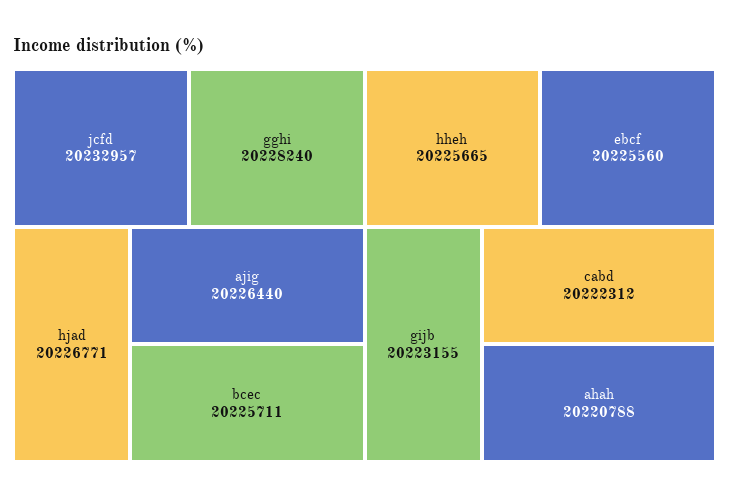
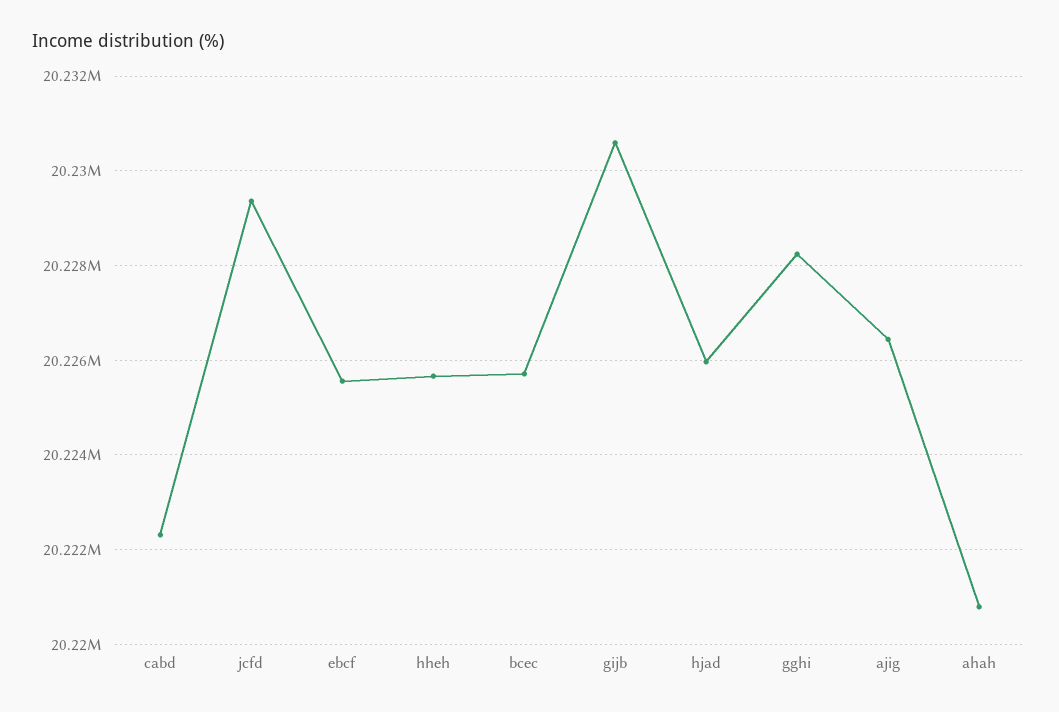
jcfd: 20232957 -> 20229400
hjad: 20226771 -> 20226000
gijb: 20223155 -> 20230600

